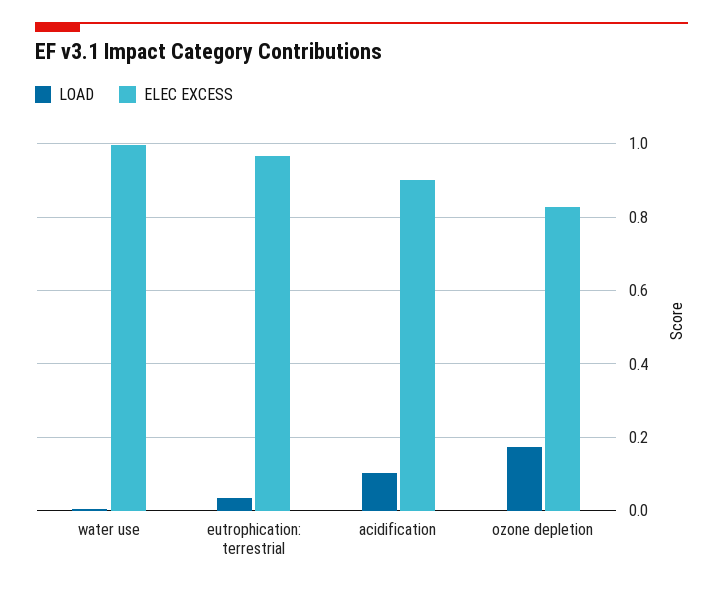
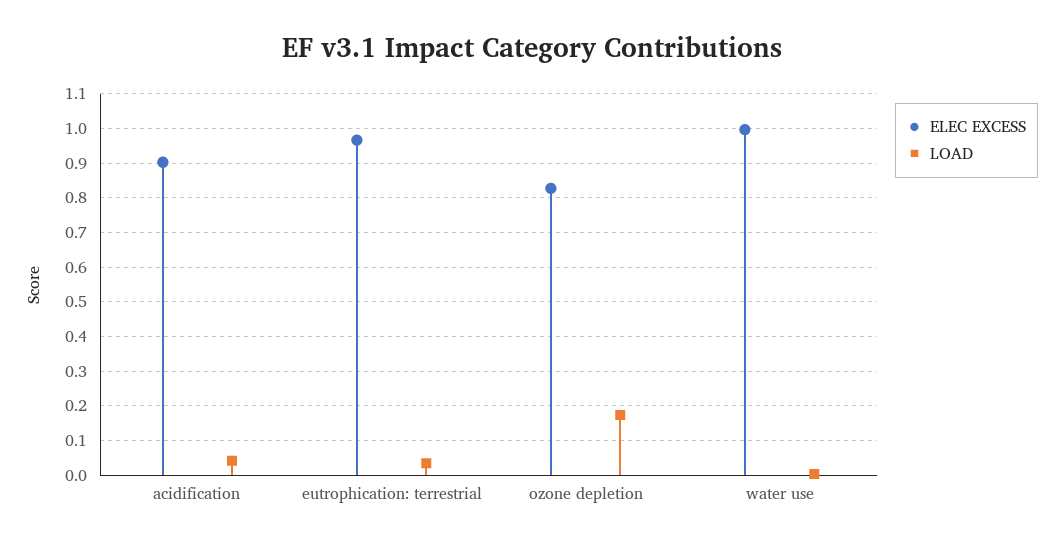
LOAD, acidification: 0.1 -> 0.04

